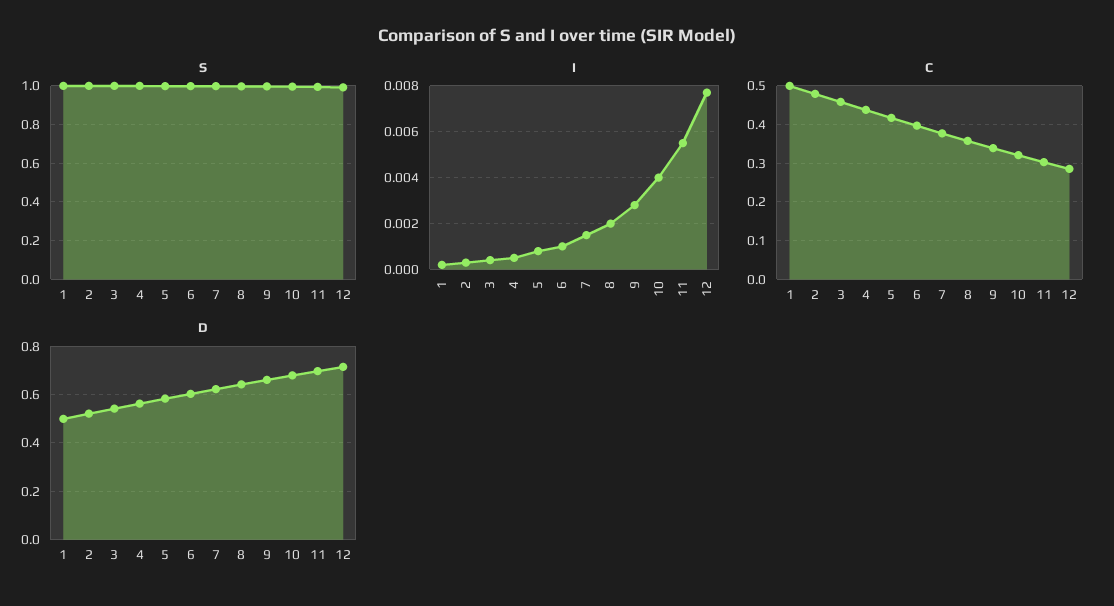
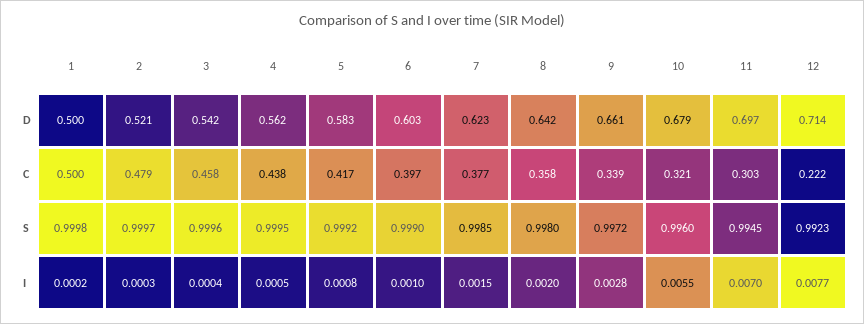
I, 10: 0.004 -> 0.0055
I, 11: 0.0055 -> 0.007
C, 12: 0.28 -> 0.222

